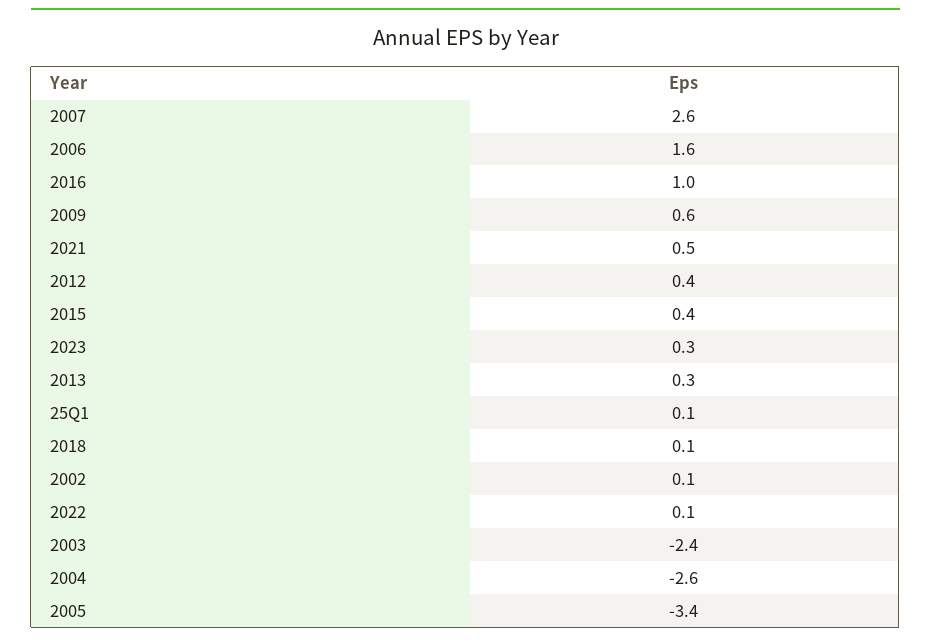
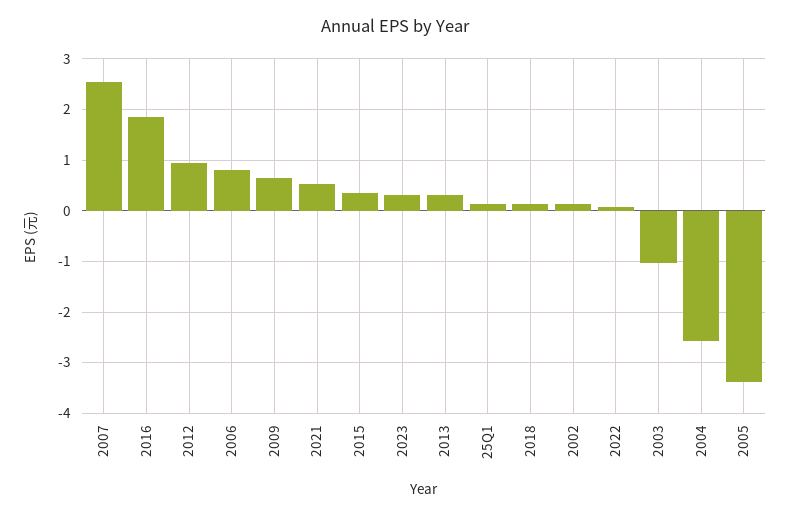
2006: 1.6 -> 0.8
2016: 1 -> 1.8
2012: 0.4 -> 1
2003: -2.4 -> -1

